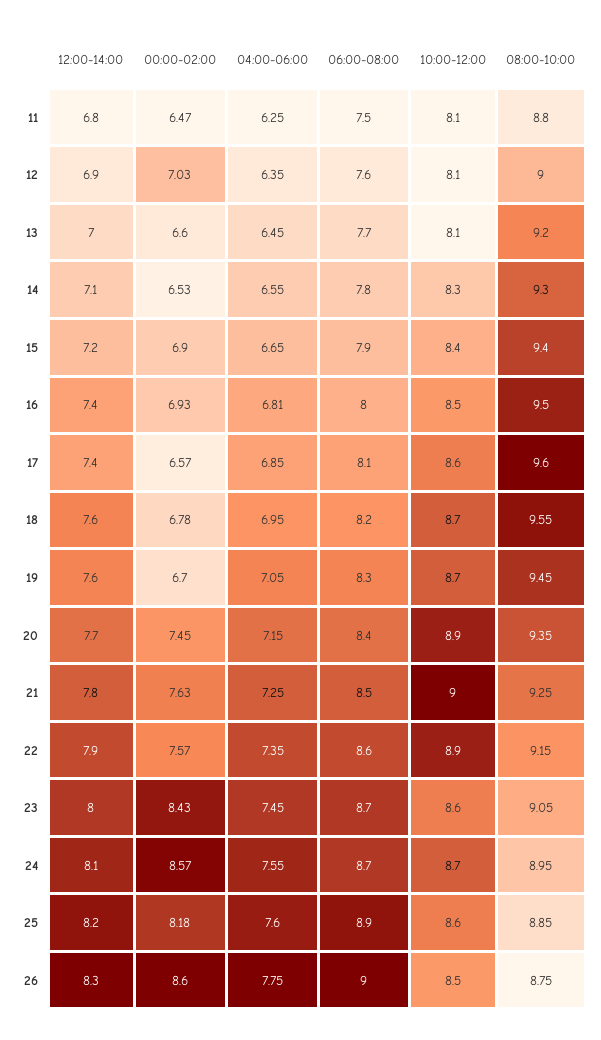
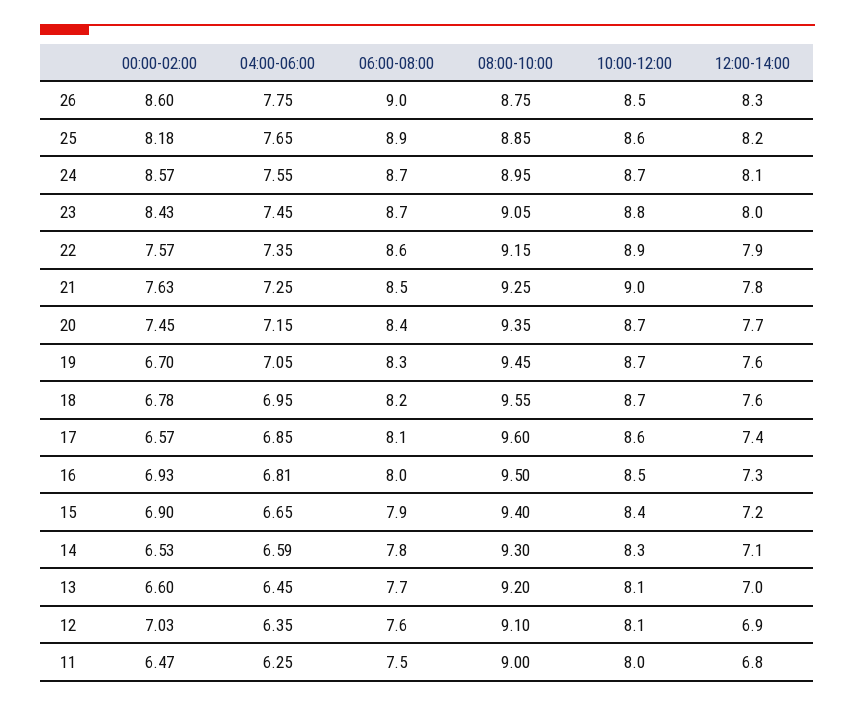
10:00-12:00, 11: 8.1 -> 8
08:00-10:00, 11: 8.8 -> 9
08:00-10:00, 12: 9 -> 9.1
04:00-06:00, 14: 6.55 -> 6.59
12:00-14:00, 16: 7.4 -> 7.3
10:00-12:00, 20: 8.9 -> 8.7
10:00-12:00, 23: 8.6 -> 8.8
04:00-06:00, 25: 7.6 -> 7.65

